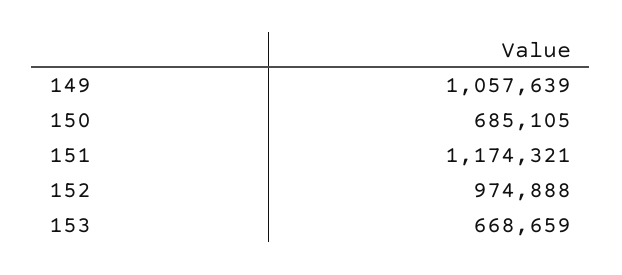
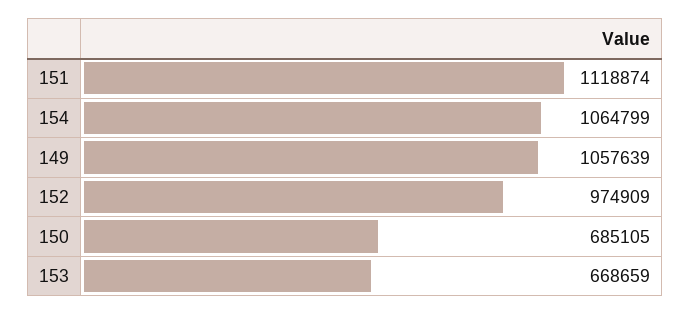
151: 1174321 -> 1118874
152: 974888 -> 974909
154: none -> 1064799

